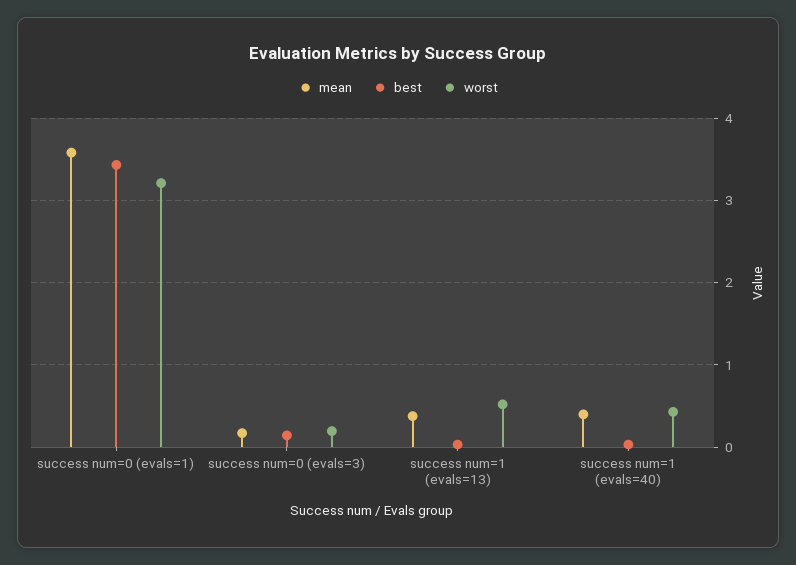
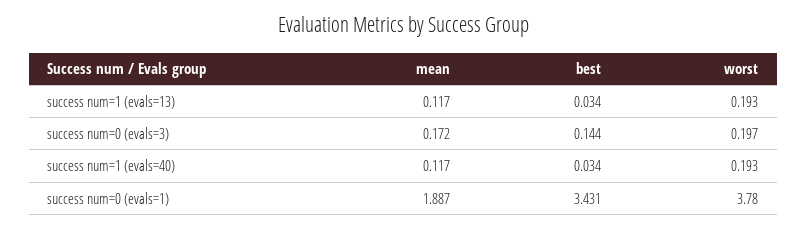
mean, success num=0 (evals=1): 3.6 -> 1.887
worst, success num=0 (evals=1): 3.2 -> 3.78
mean, success num=1 (evals=13): 0.4 -> 0.117
worst, success num=1 (evals=13): 0.5 -> 0.193
mean, success num=1 (evals=40): 0.4 -> 0.117
worst, success num=1 (evals=40): 0.4 -> 0.193

